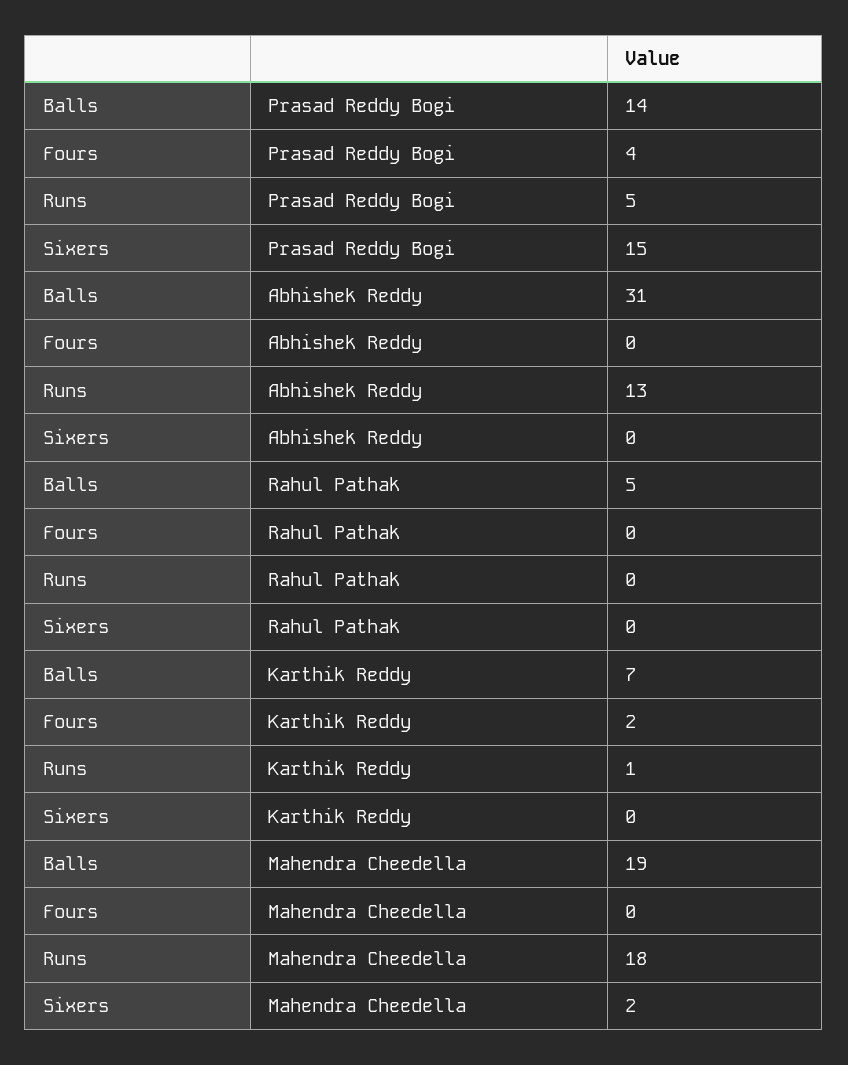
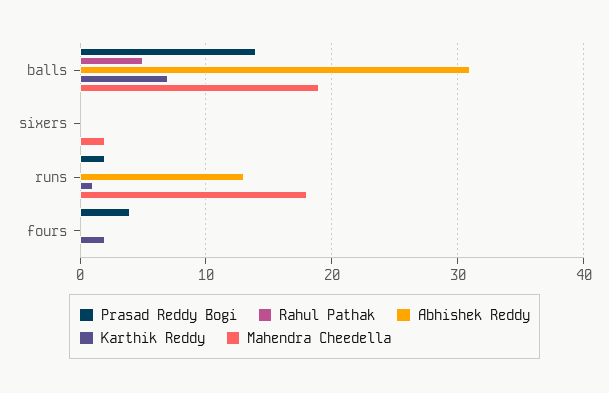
Prasad Reddy Bogi, Runs: 5 -> 2
Prasad Reddy Bogi, Sixers: 15 -> 0

